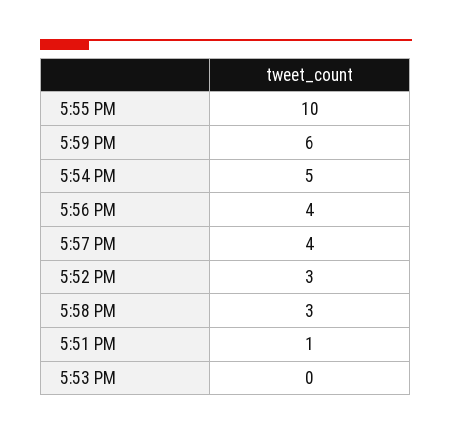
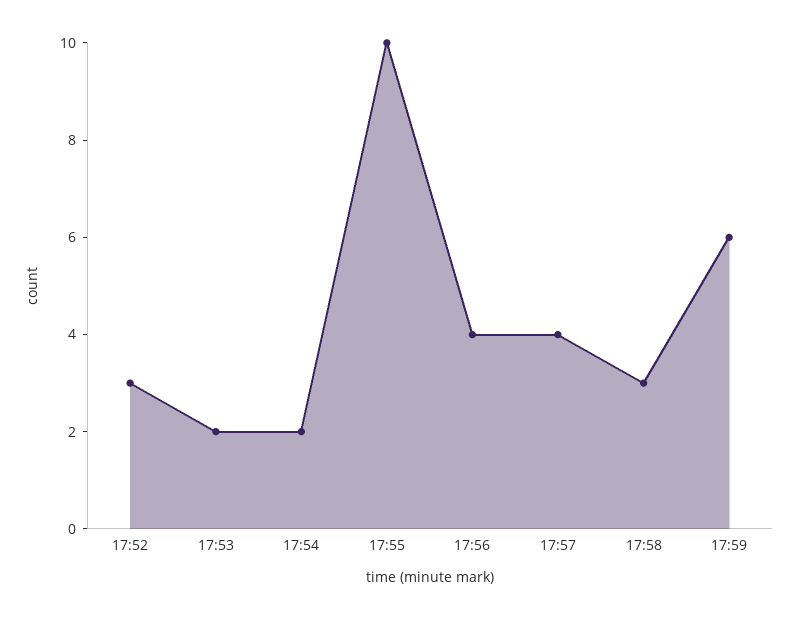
5:54 PM: 5 -> 2
5:51 PM: 1 -> none
5:53 PM: 0 -> 2

